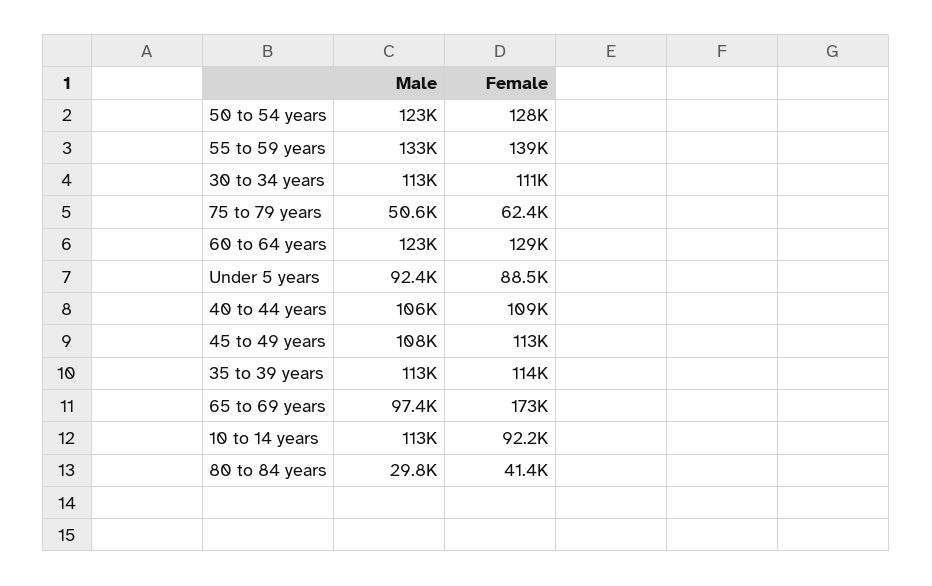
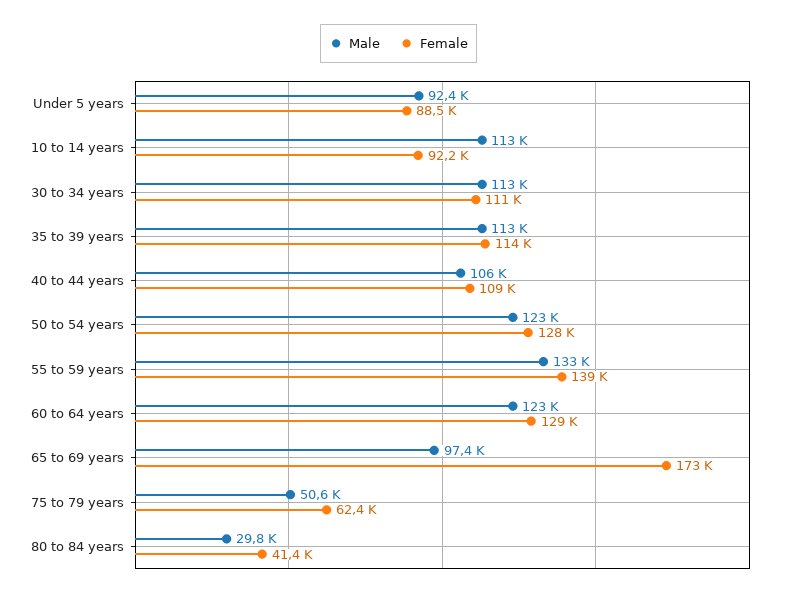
Male, 45 to 49 years: 108000 -> none
Female, 45 to 49 years: 113000 -> none

